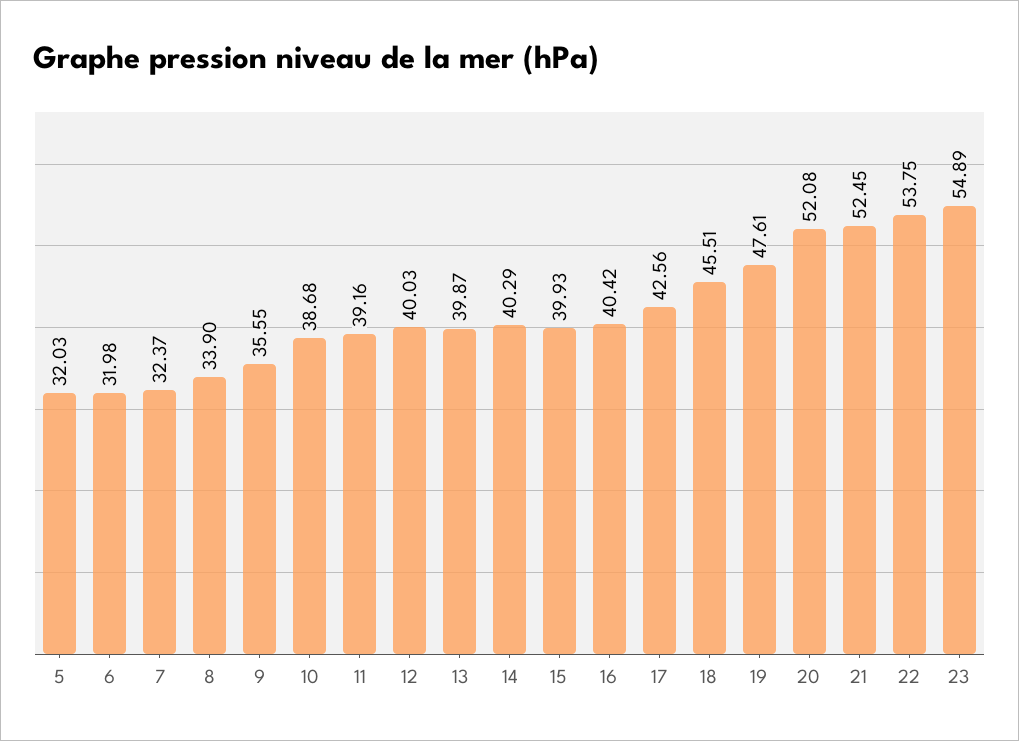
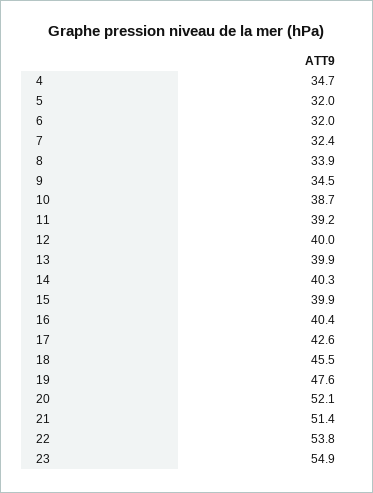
9: 35.55 -> 34.5
21: 52.45 -> 51.4
4: none -> 34.7

